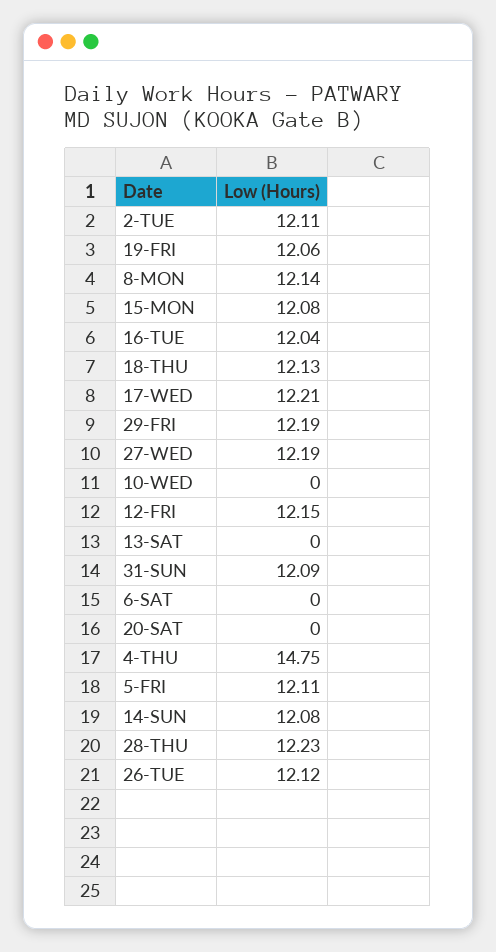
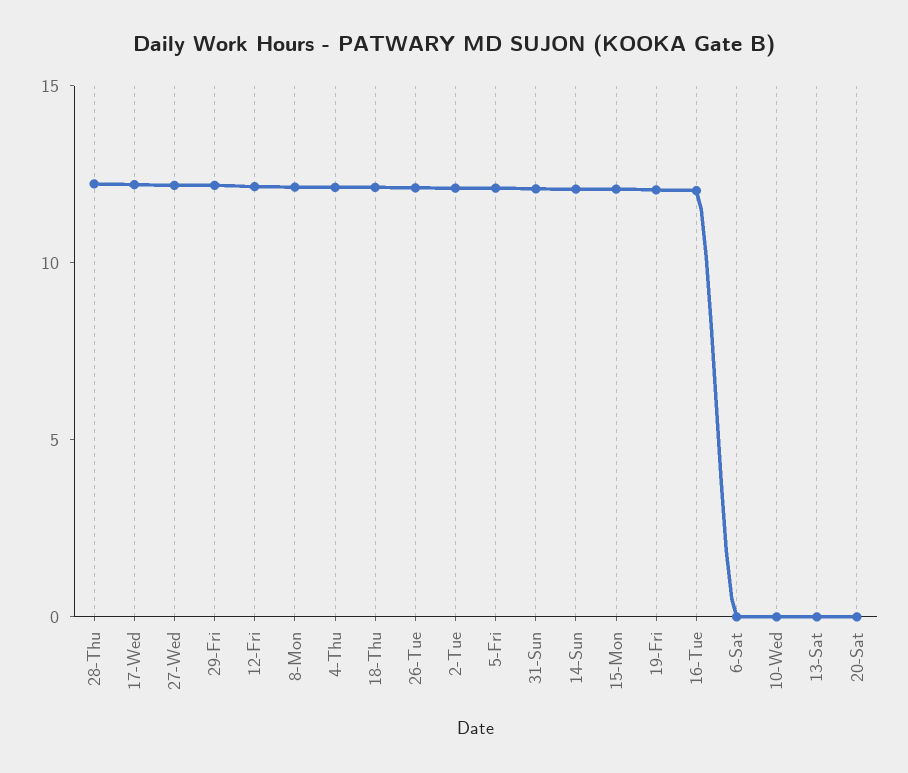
4-THU: 14.75 -> 12

